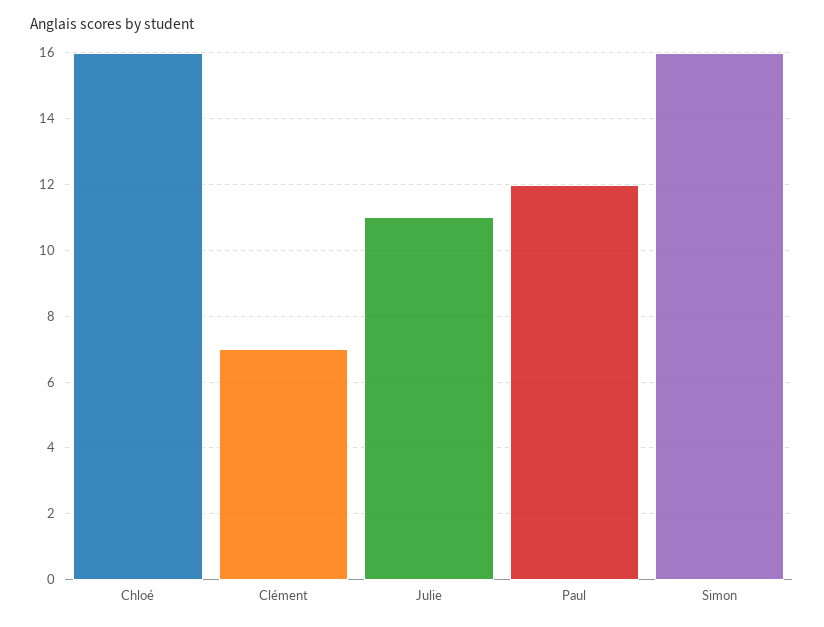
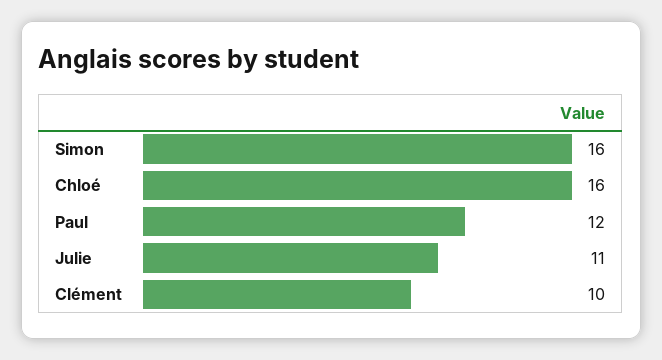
Clément: 7 -> 10

